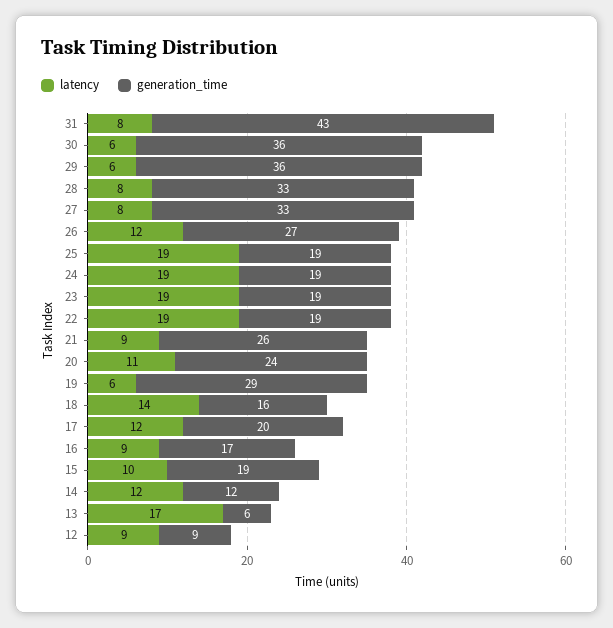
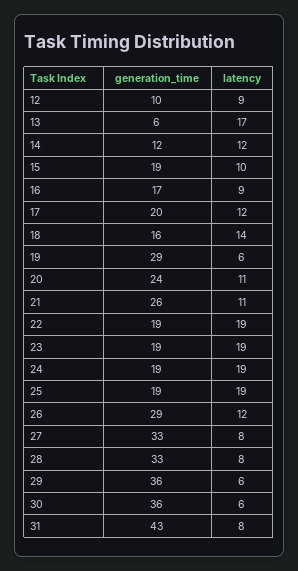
generation_time, 26: 27 -> 29
latency, 21: 9 -> 11
generation_time, 12: 9 -> 10

